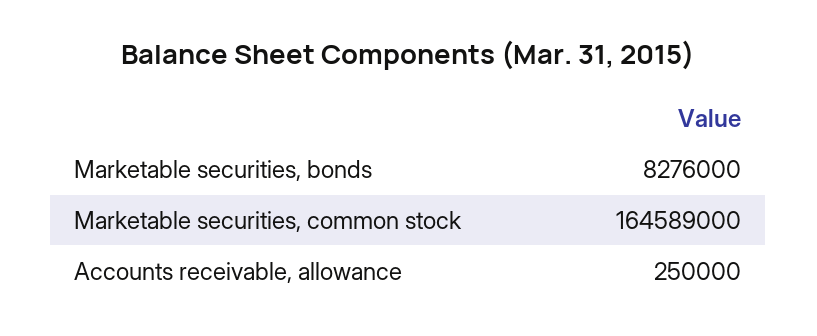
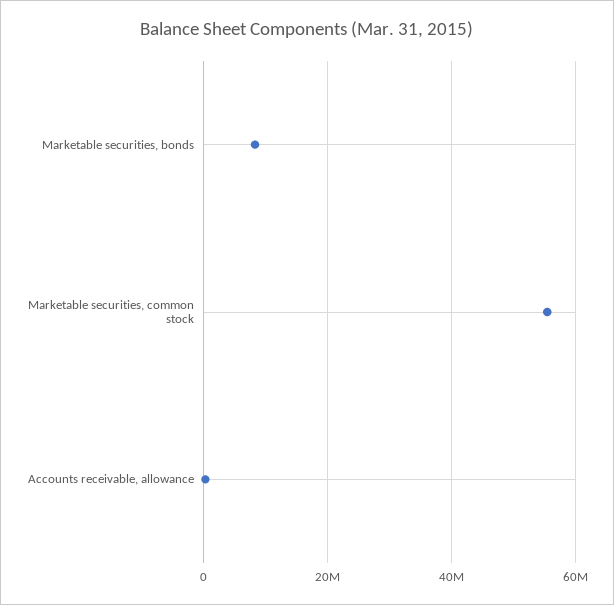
Marketable securities, common stock: 164589000 -> 56000000

